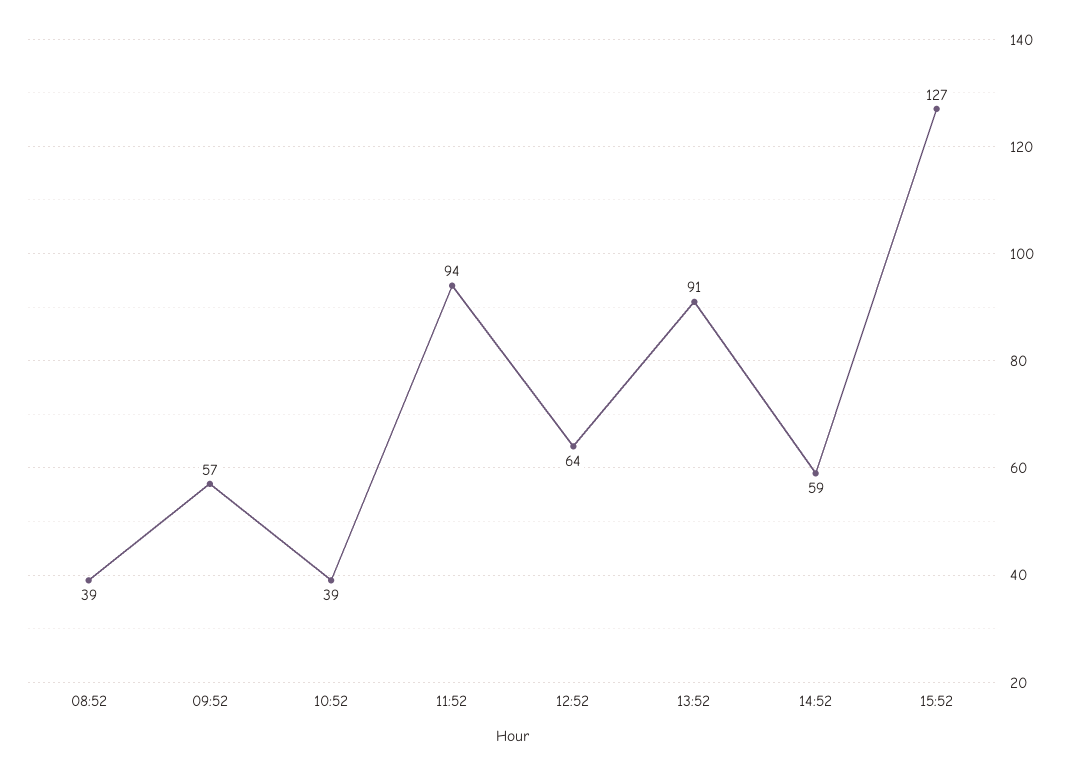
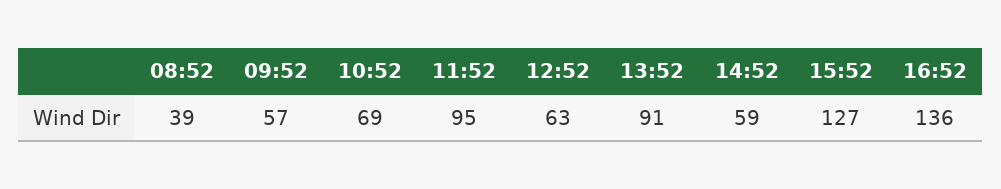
10:52: 39 -> 69
11:52: 94 -> 95
12:52: 64 -> 63
16:52: none -> 136

